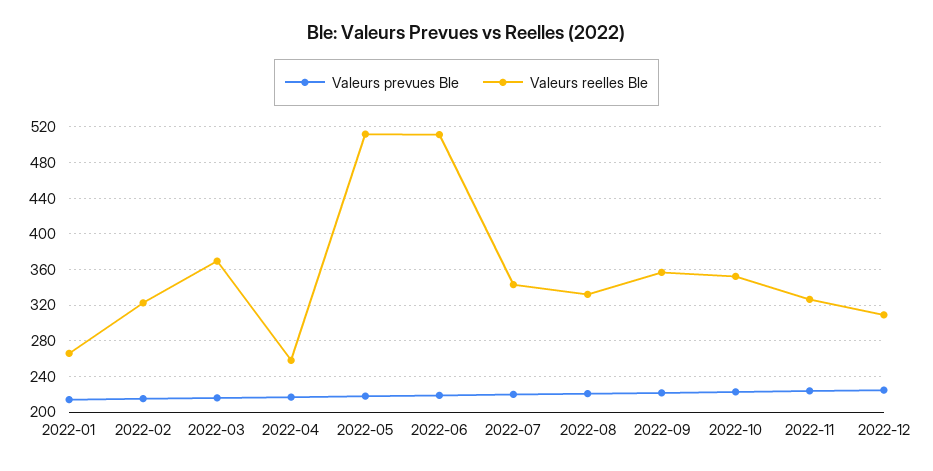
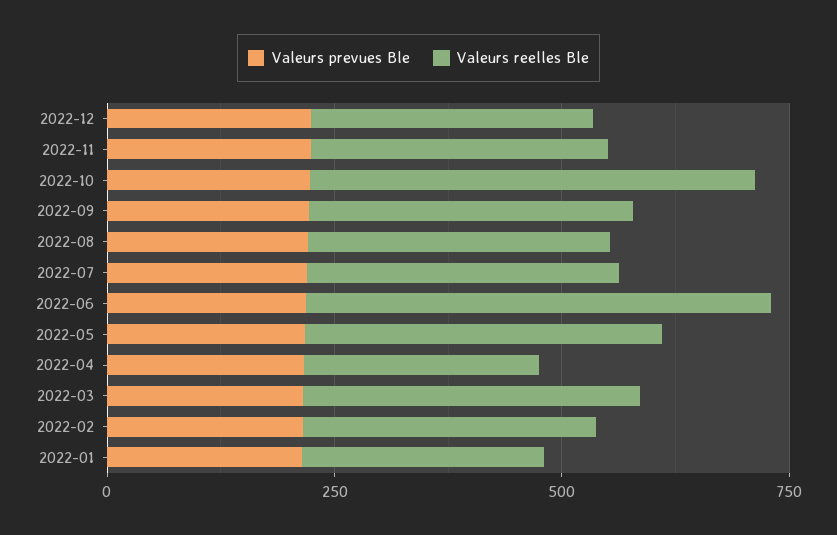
Valeurs reelles Ble, 2022-05: 510 -> 400
Valeurs reelles Ble, 2022-10: 350 -> 500

